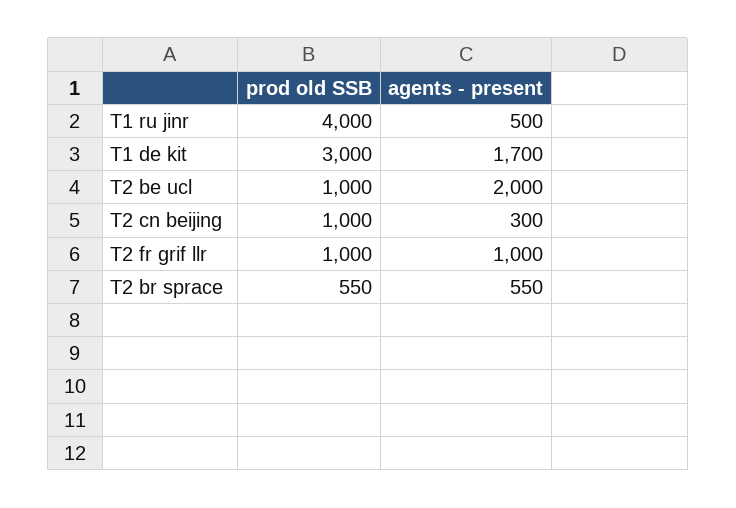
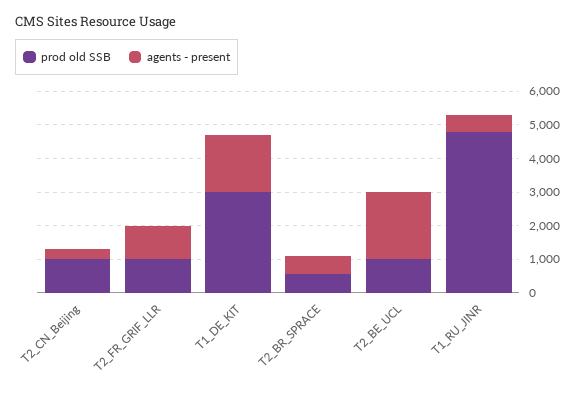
prod old SSB, T1 ru jinr: 4000 -> 4750

